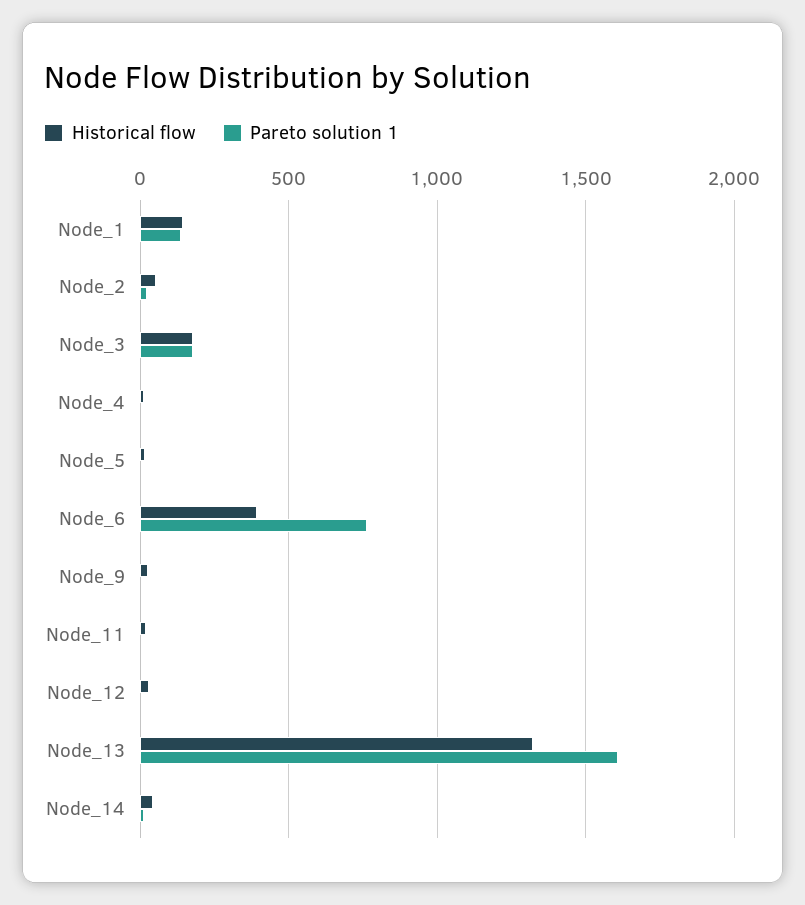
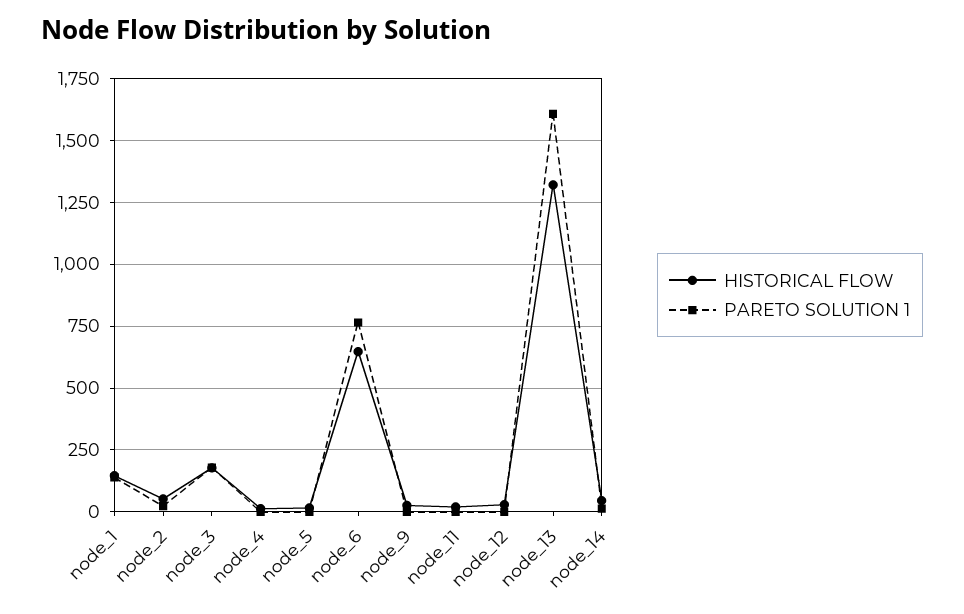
Historical flow, Node_6: 400 -> 650

